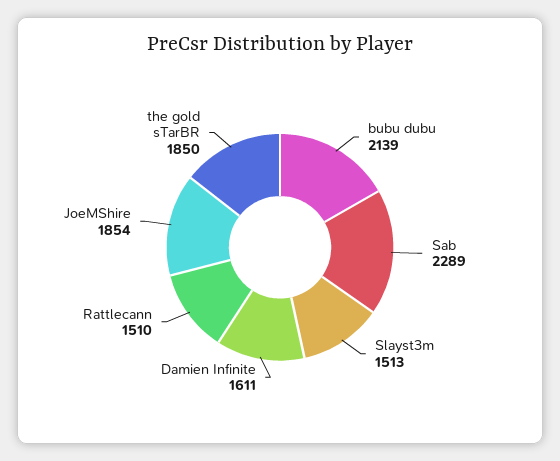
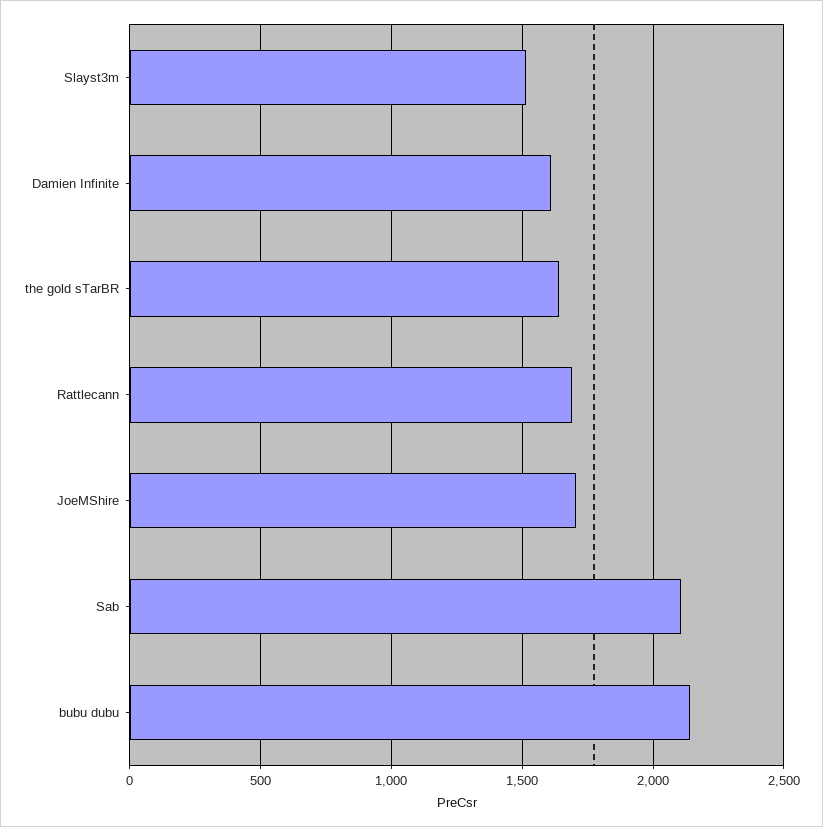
Sab: 2289 -> 2100
Rattlecann: 1510 -> 1700
JoeMShire: 1854 -> 1700
the gold sTarBR: 1850 -> 1650

